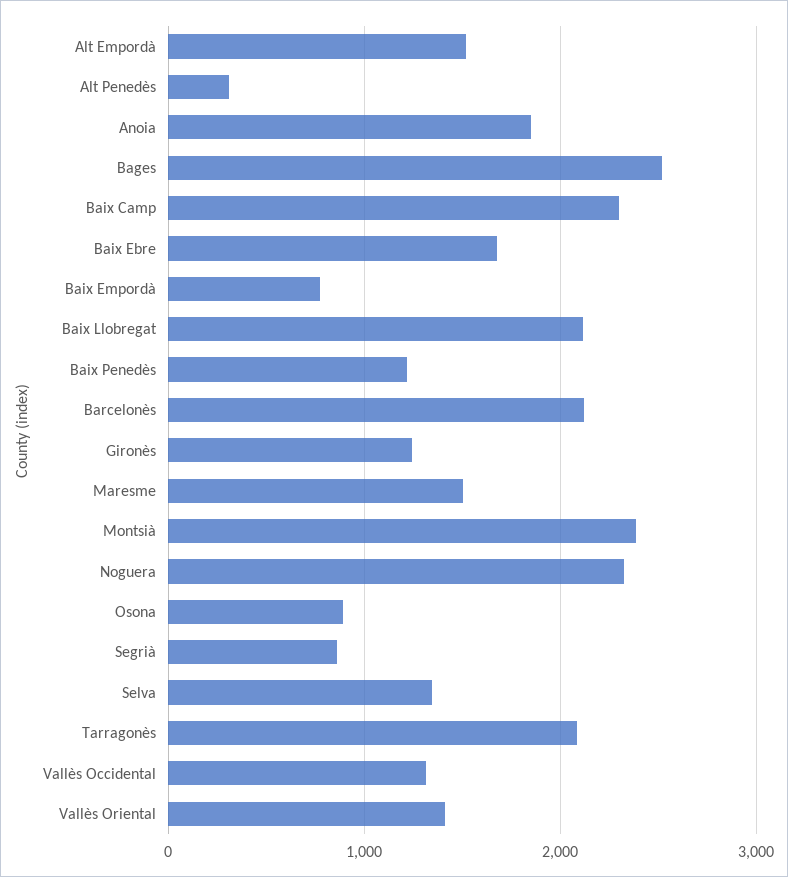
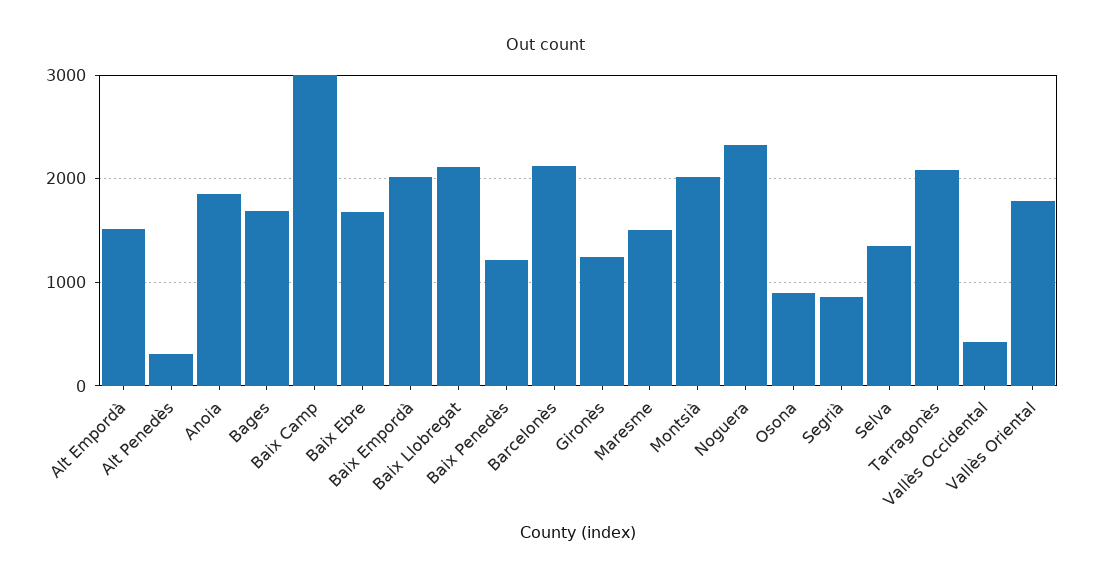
Bages: 2500 -> 1700
Baix Camp: 2300 -> 3000
Baix Empordà: 800 -> 2000
Montsià: 2400 -> 2000
Vallès Occidental: 1300 -> 400
Vallès Oriental: 1400 -> 1800

